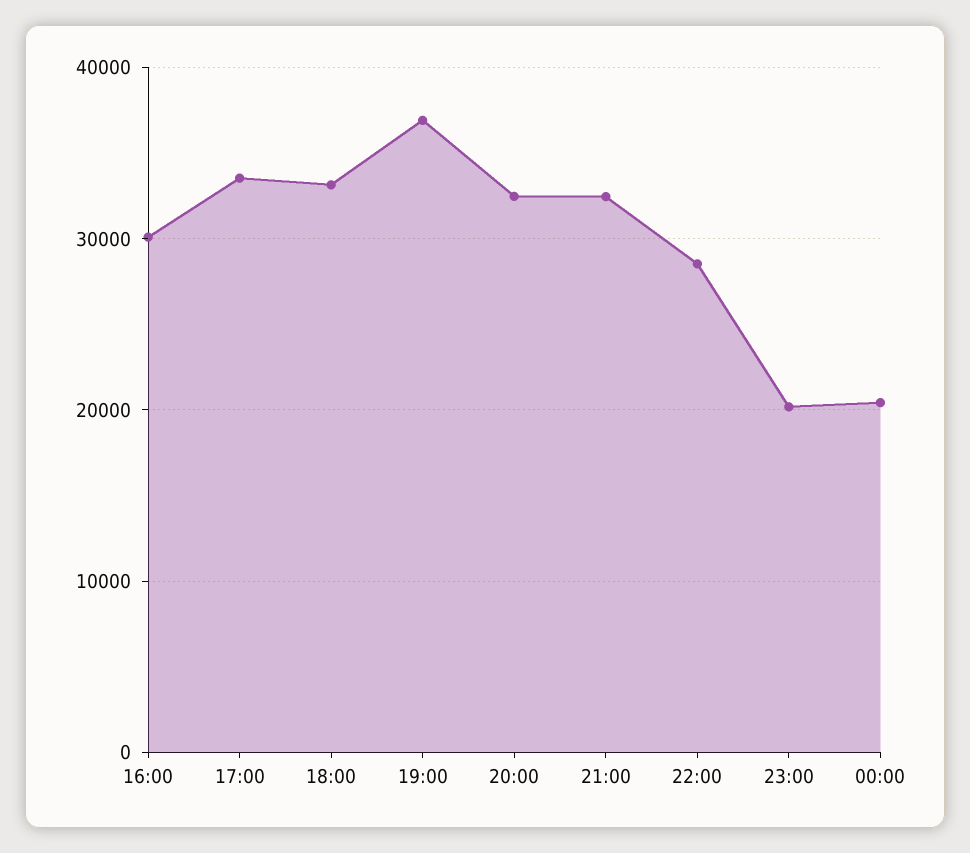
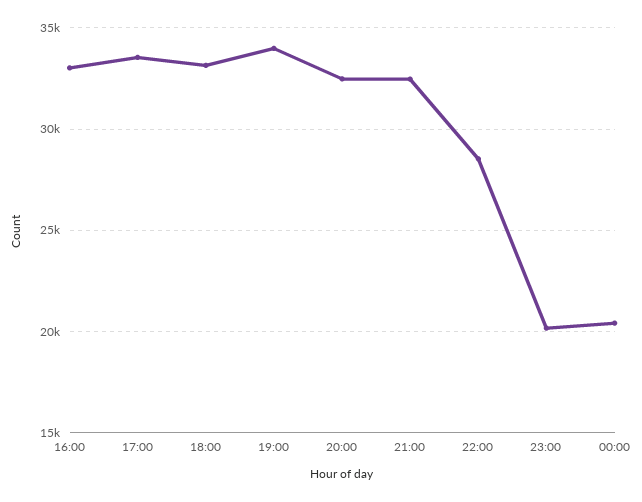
16:00: 30000 -> 33000
19:00: 37000 -> 34000

